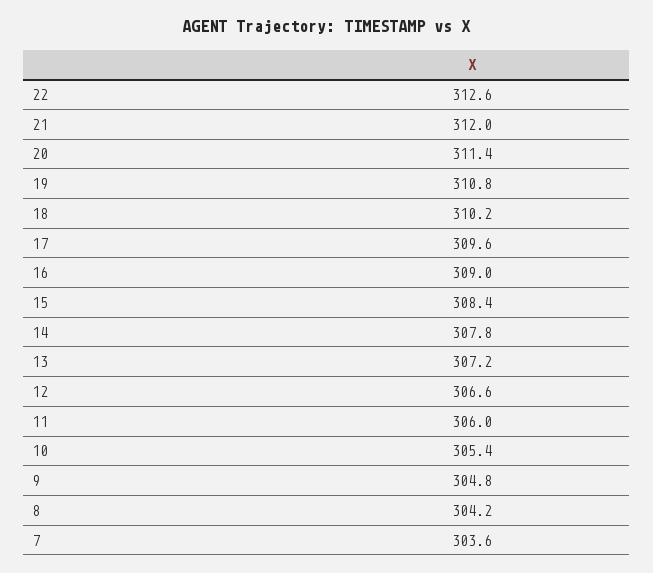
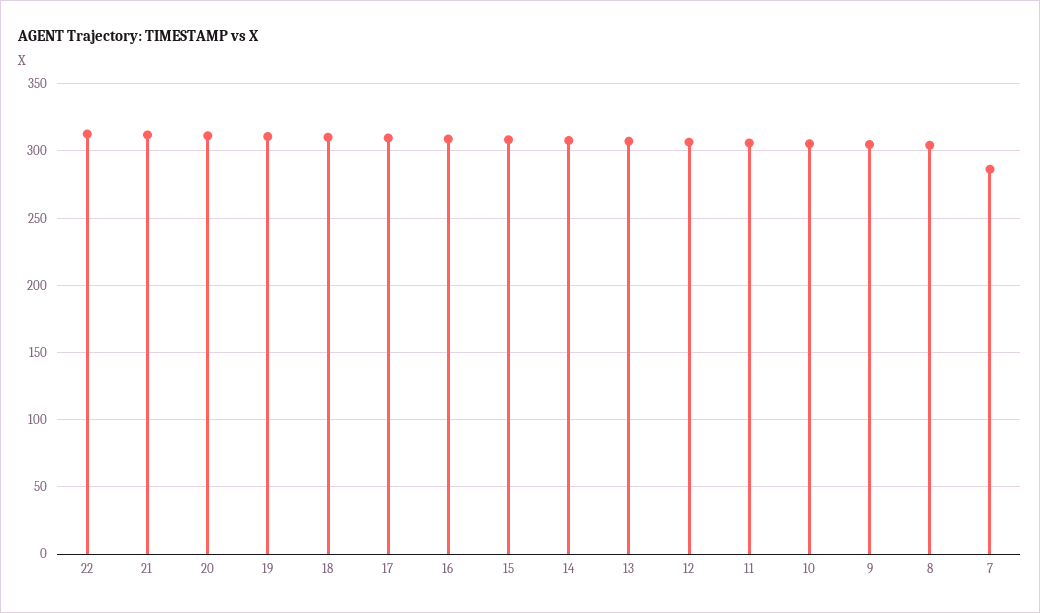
7: 303.6 -> 285

